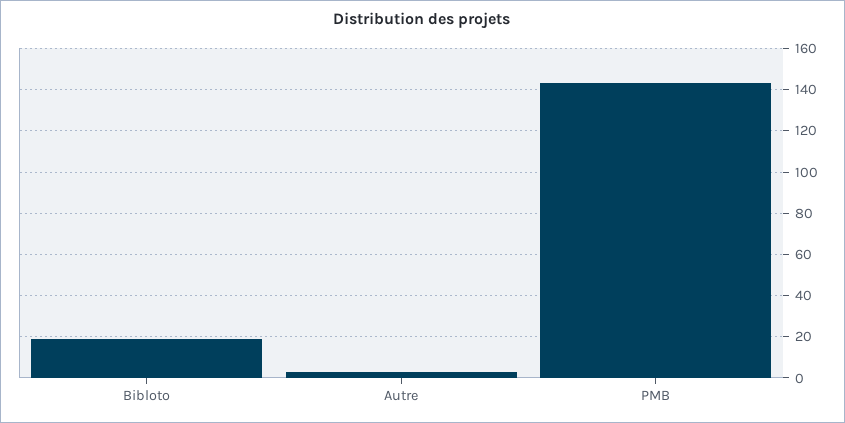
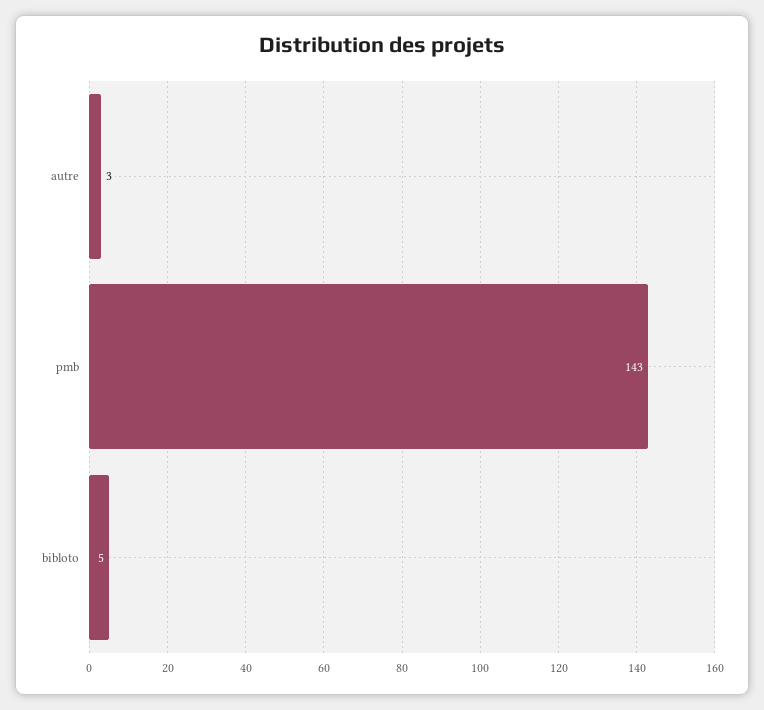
Bibloto: 20 -> 5

